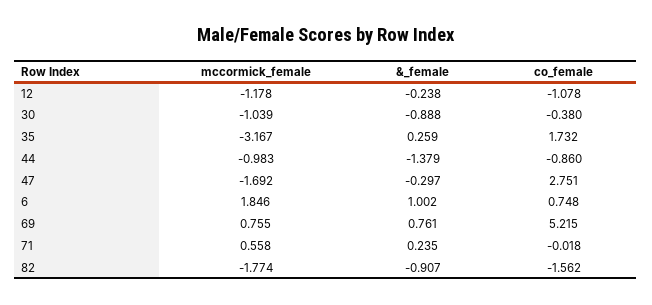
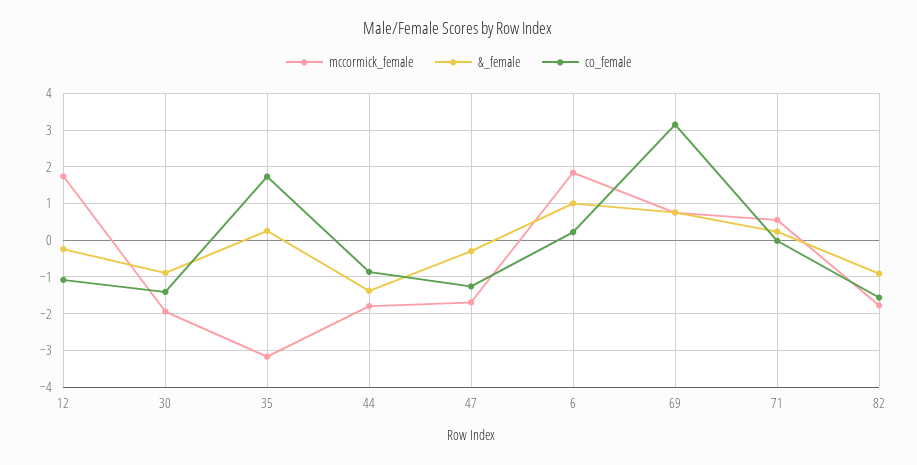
mccormick_female, 12: -1.178 -> 1.8
mccormick_female, 30: -1.039 -> -2
co_female, 30: -0.38 -> -1.4
mccormick_female, 44: -0.983 -> -1.8
co_female, 47: 2.751 -> -1.2
co_female, 6: 0.748 -> 0.2
co_female, 69: 5.215 -> 3.2

